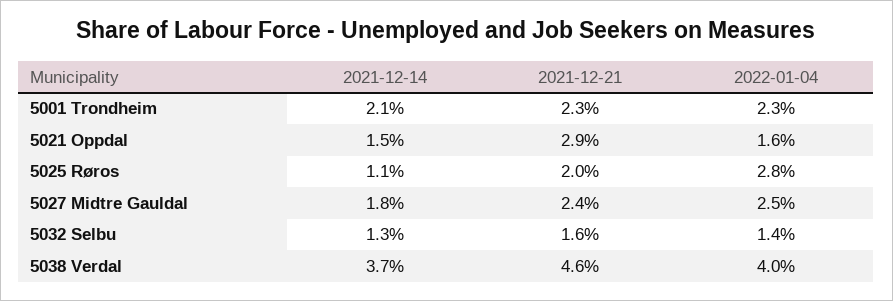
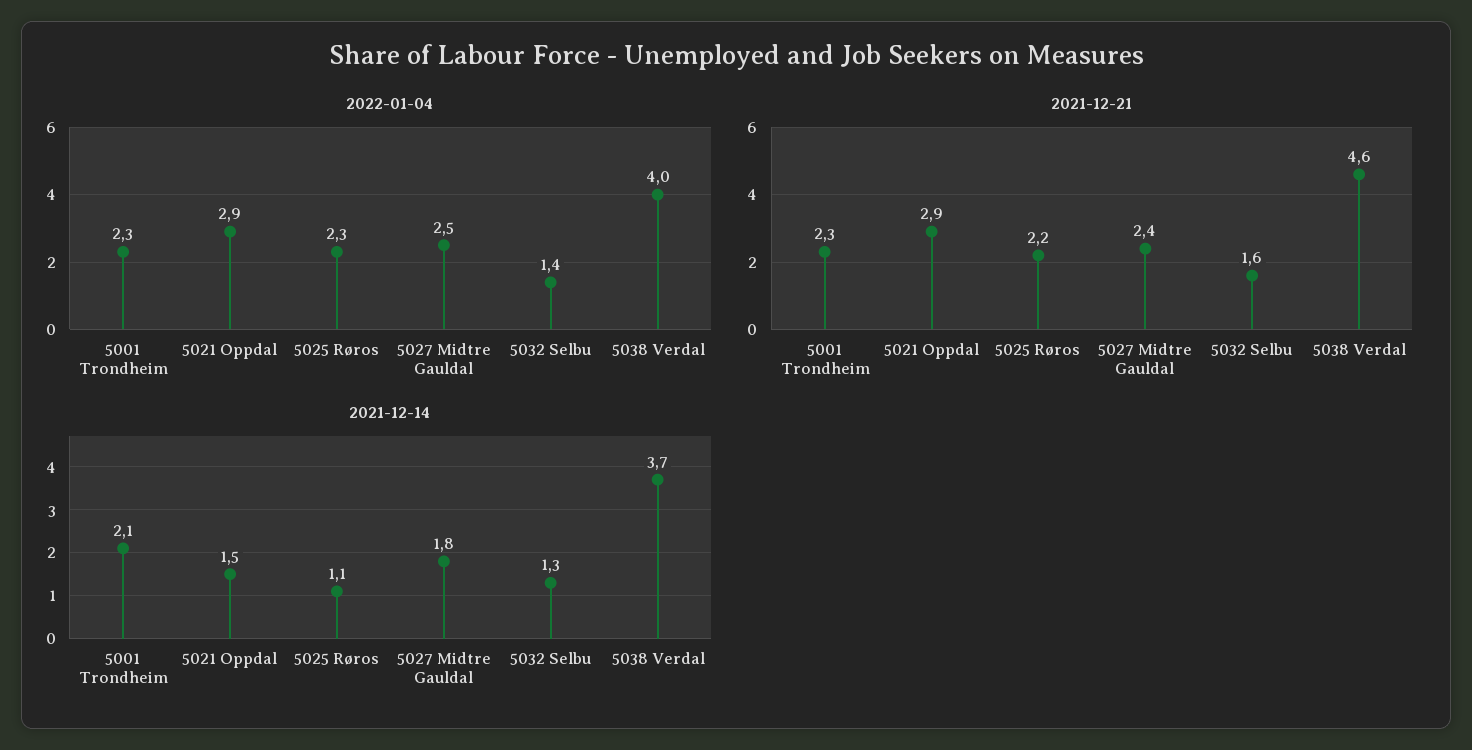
2022-01-04, 5021 Oppdal: 1.6 -> 2.9
2021-12-21, 5025 Røros: 2 -> 2.2
2022-01-04, 5025 Røros: 2.8 -> 2.3

